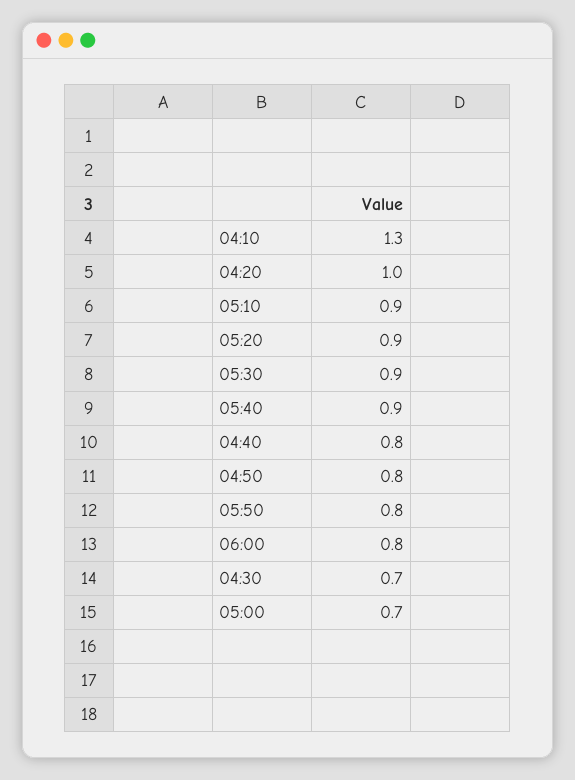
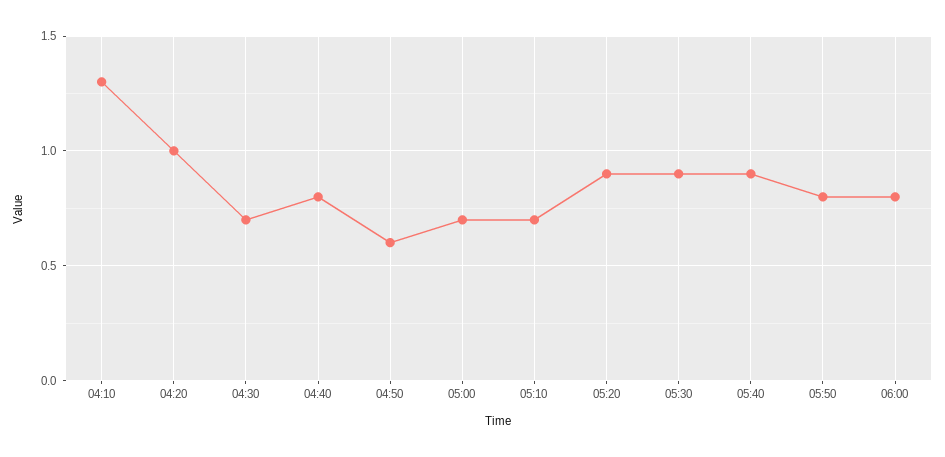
05:10: 0.9 -> 0.7
04:50: 0.8 -> 0.6

